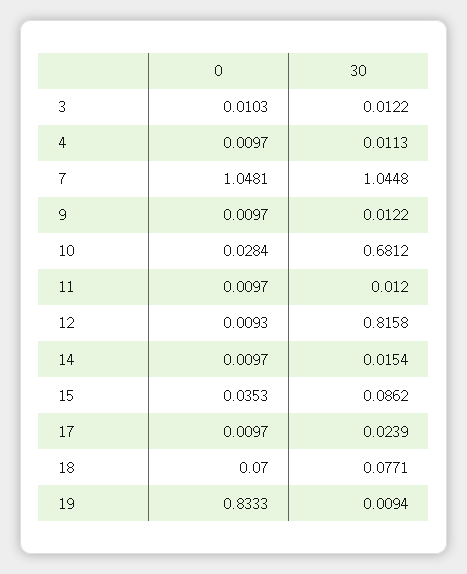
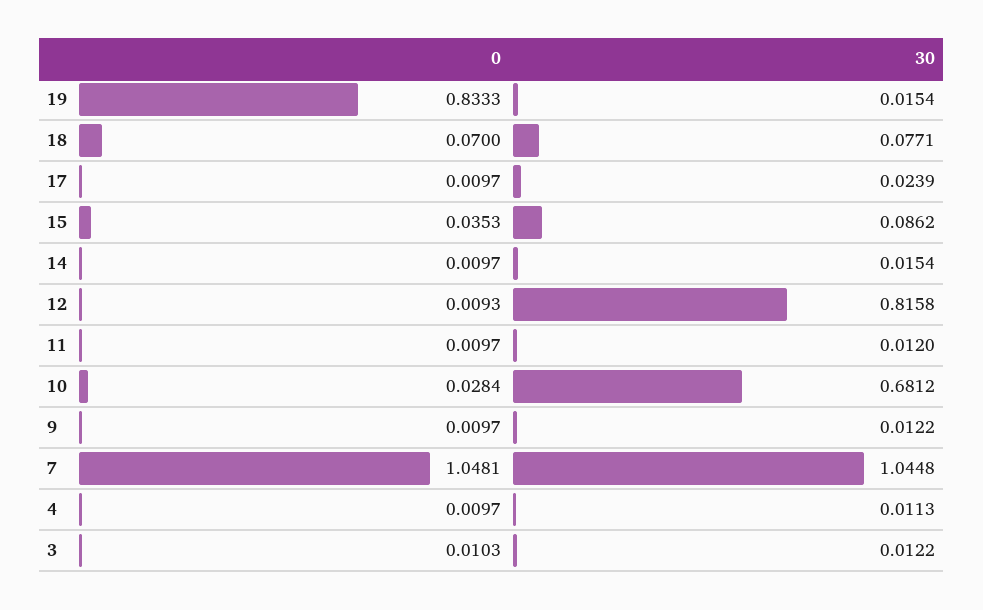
30, 19: 0.0094 -> 0.0154

